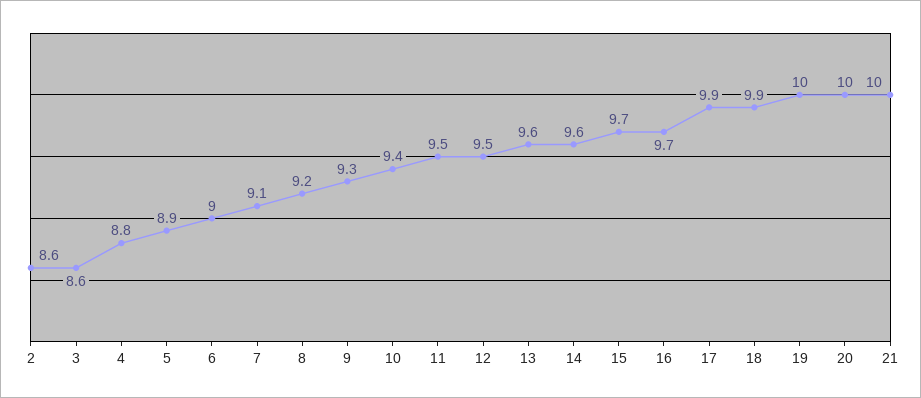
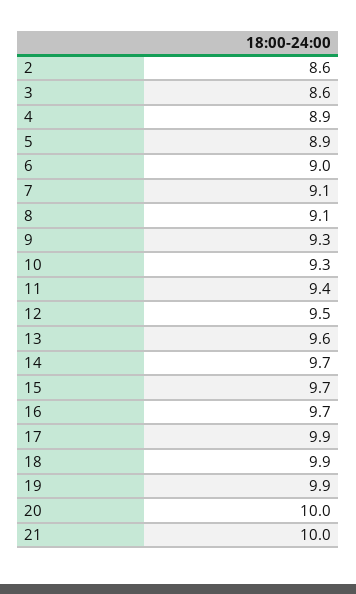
4: 8.8 -> 8.9
8: 9.2 -> 9.1
10: 9.4 -> 9.3
11: 9.5 -> 9.4
14: 9.6 -> 9.7
19: 10 -> 9.9

